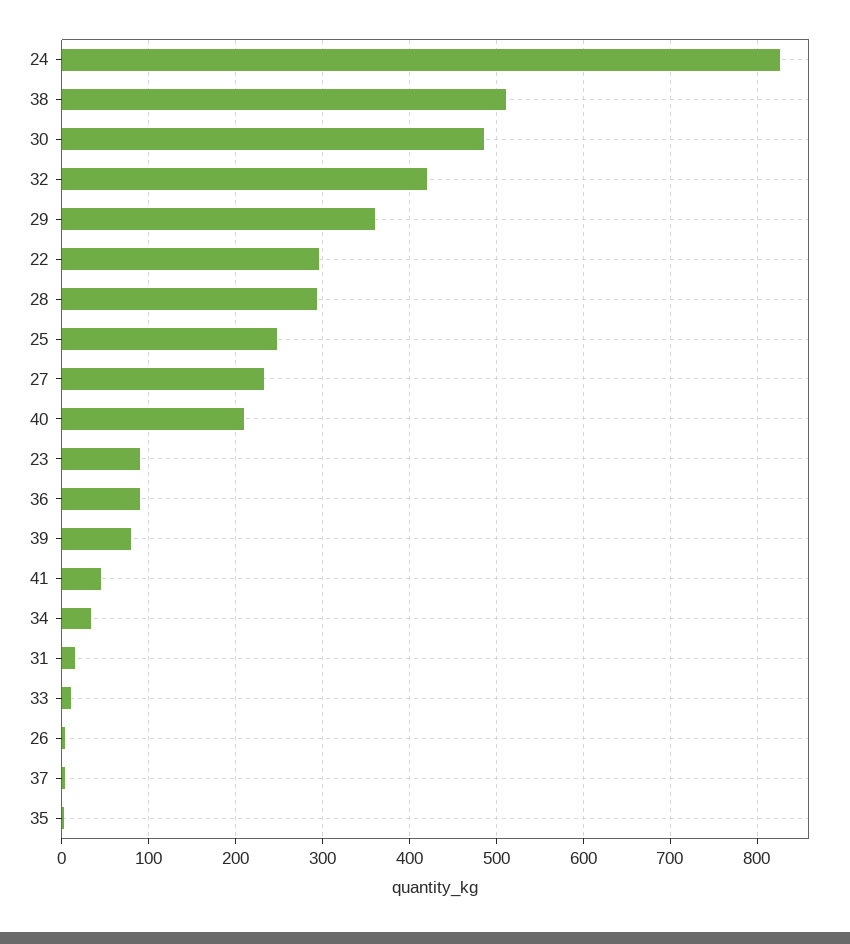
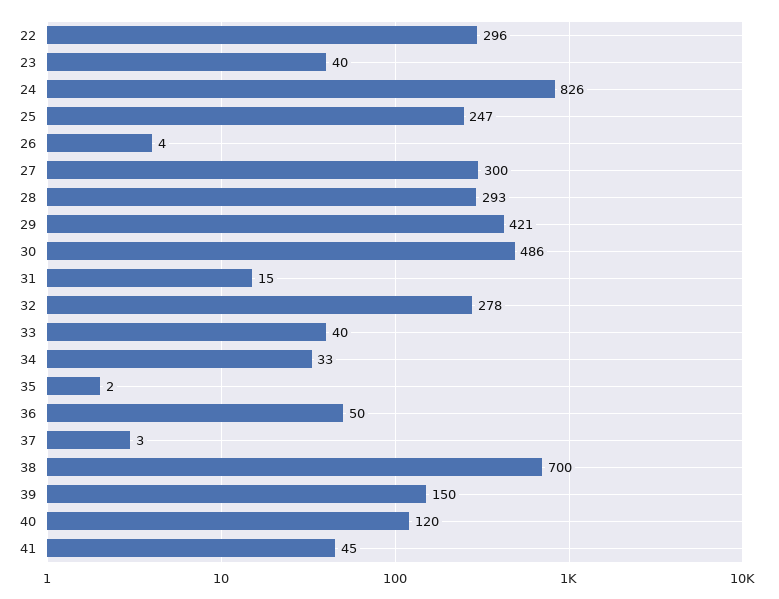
38: 510 -> 700
32: 420 -> 278
29: 360 -> 421
27: 230 -> 300
40: 210 -> 120
23: 90 -> 40
36: 90 -> 50
39: 80 -> 150
33: 10 -> 40

